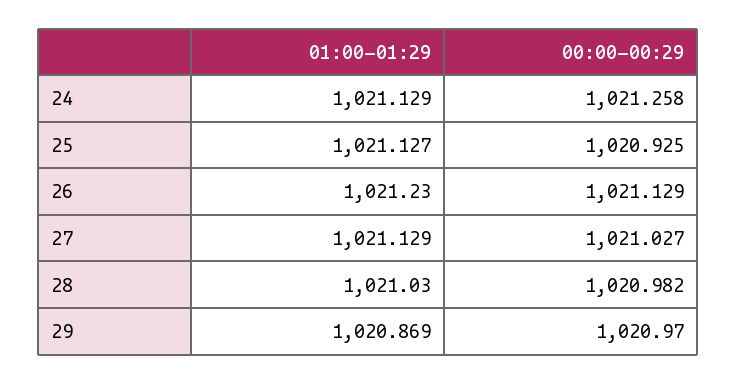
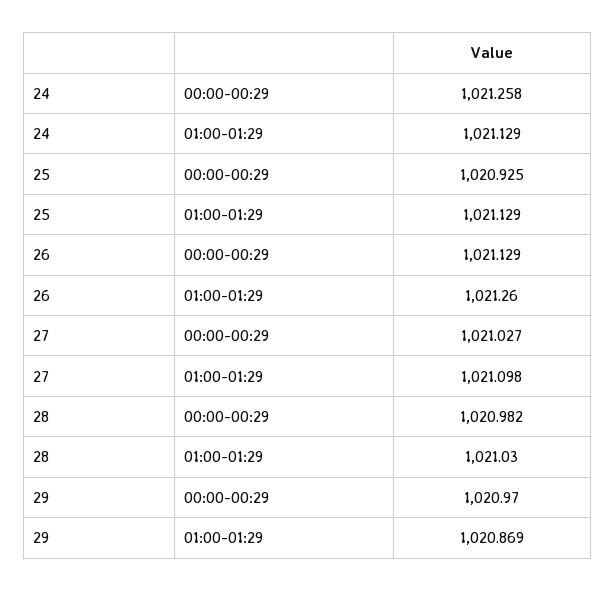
01:00-01:29, 25: 1021.127 -> 1021.129
01:00-01:29, 26: 1021.23 -> 1021.26
01:00-01:29, 27: 1021.129 -> 1021.098

